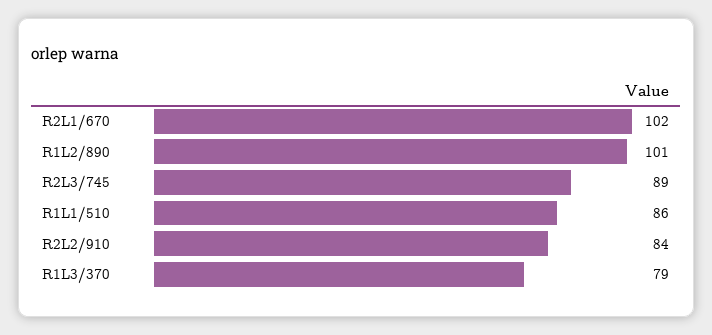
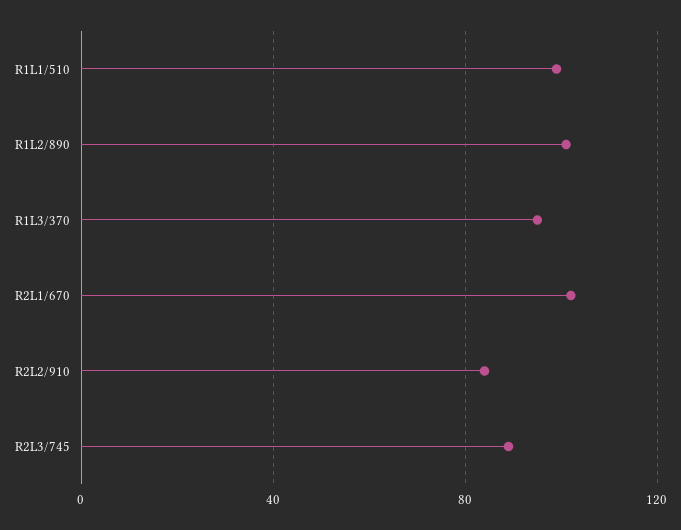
R1L1/510: 86 -> 100
R1L3/370: 79 -> 95

